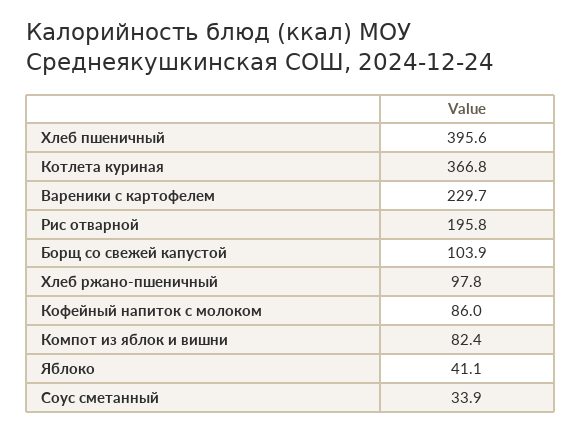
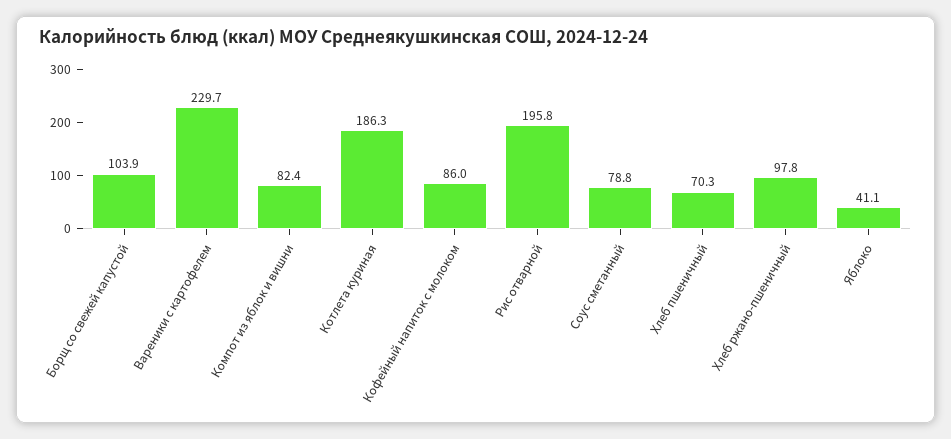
Хлеб пшеничный: 395.6 -> 70.3
Котлета куриная: 366.8 -> 186.3
Соус сметанный: 33.9 -> 78.8

